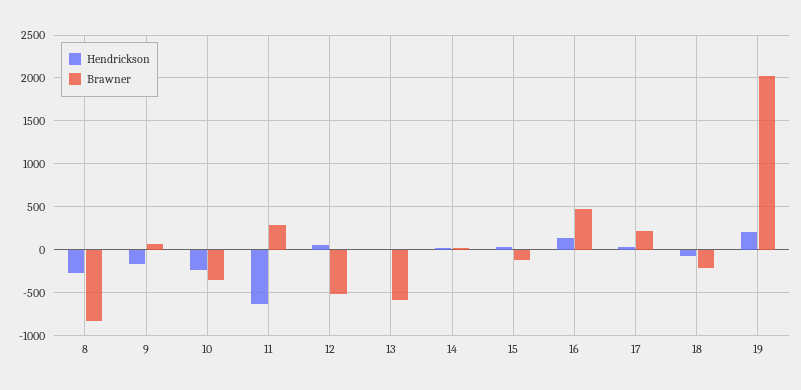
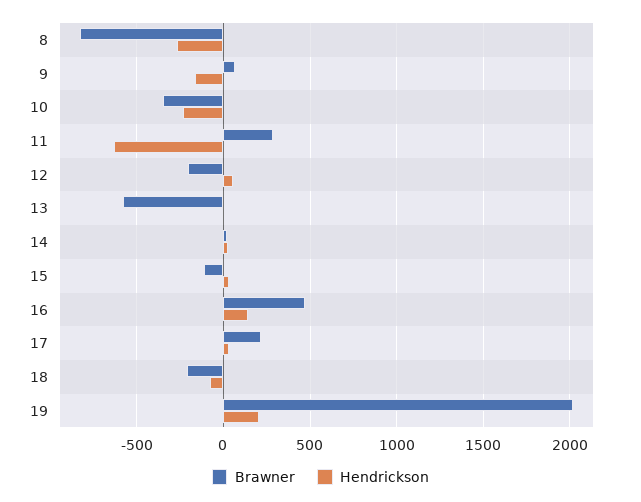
Brawner, 12: -500 -> -200

